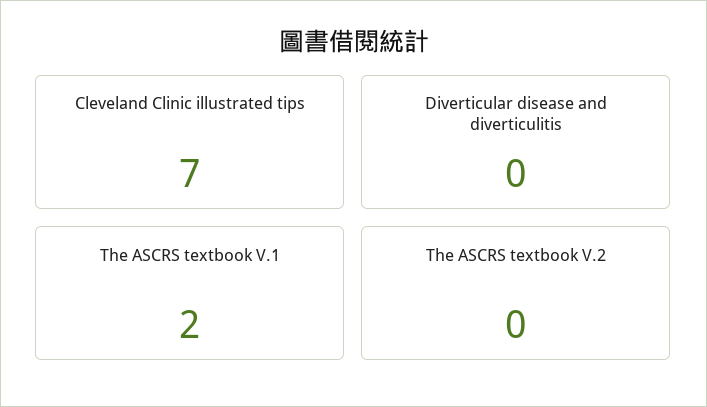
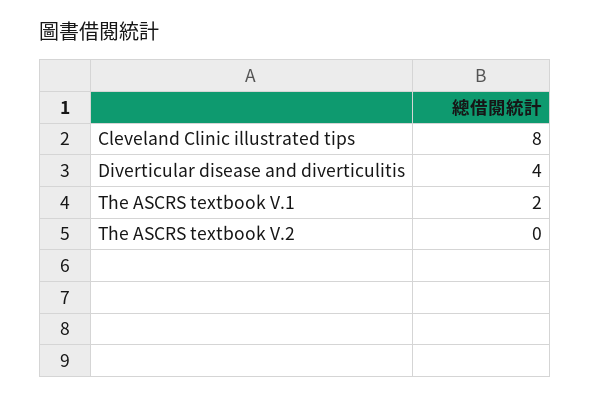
Cleveland Clinic illustrated tips: 7 -> 8
Diverticular disease and diverticulitis: 0 -> 4

